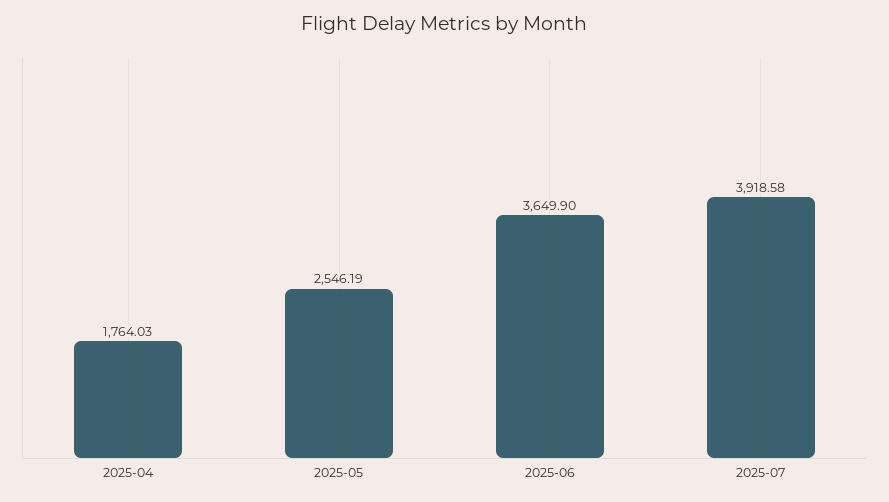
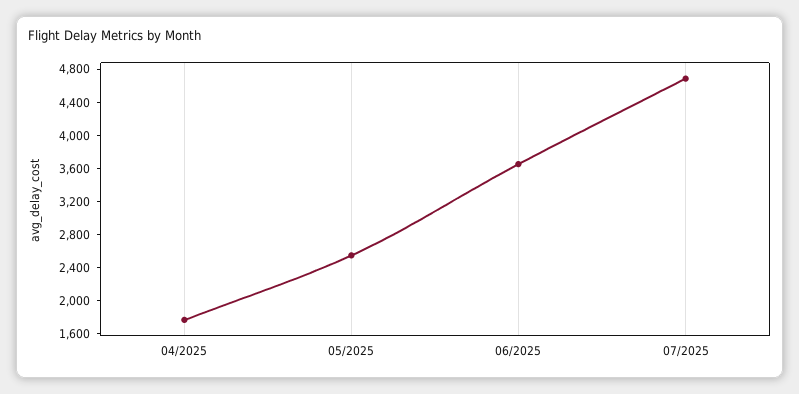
2025-07: 3918.58 -> 4700

